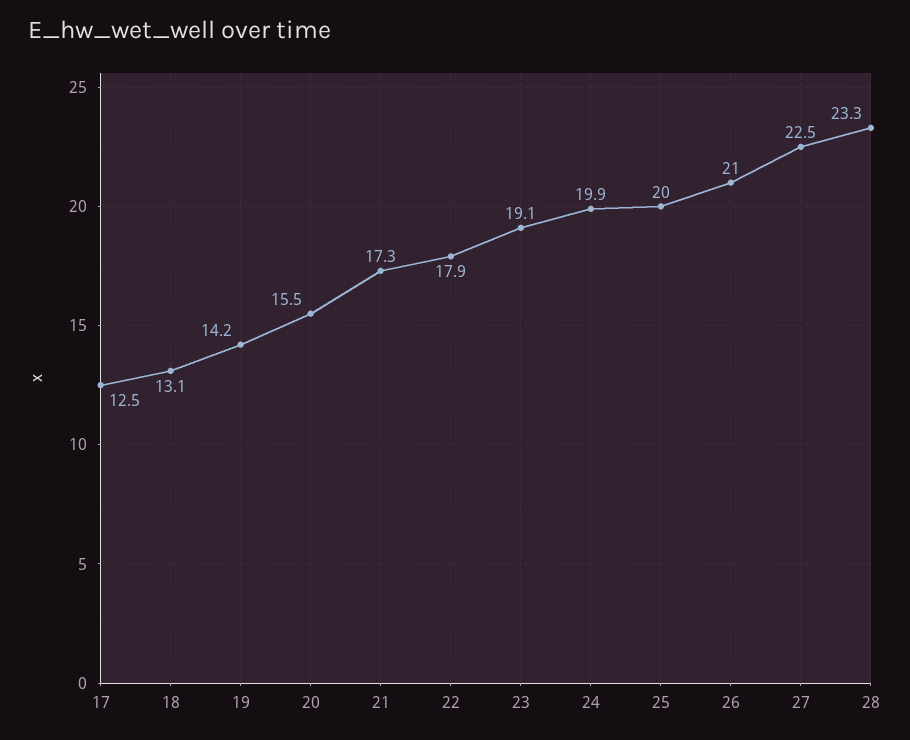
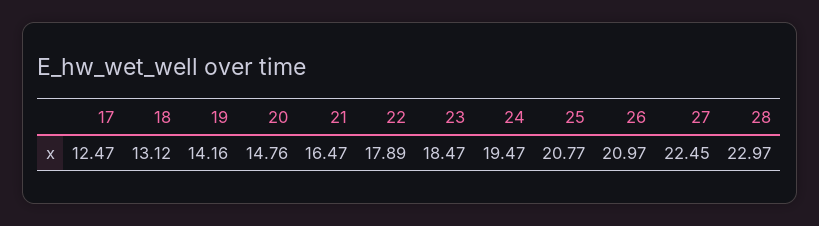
20: 15.5 -> 14.76
21: 17.3 -> 16.47
23: 19.1 -> 18.47
24: 19.9 -> 19.47
25: 20 -> 20.77
28: 23.3 -> 22.97

